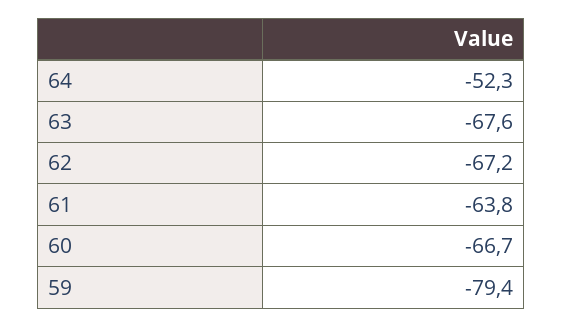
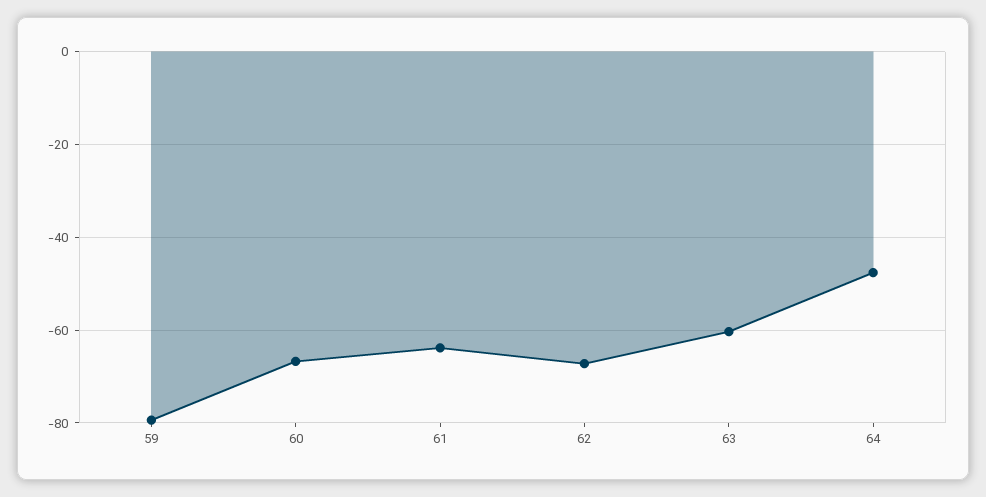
64: -52.3 -> -48
63: -67.6 -> -60

